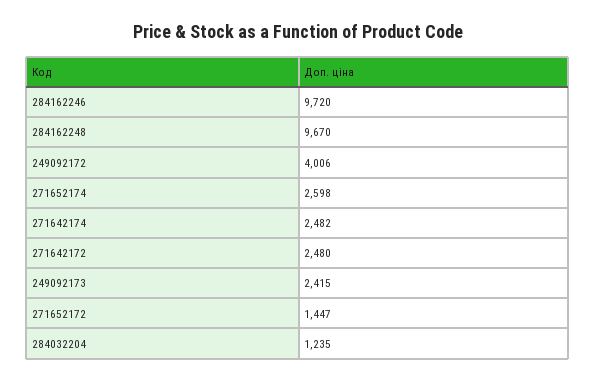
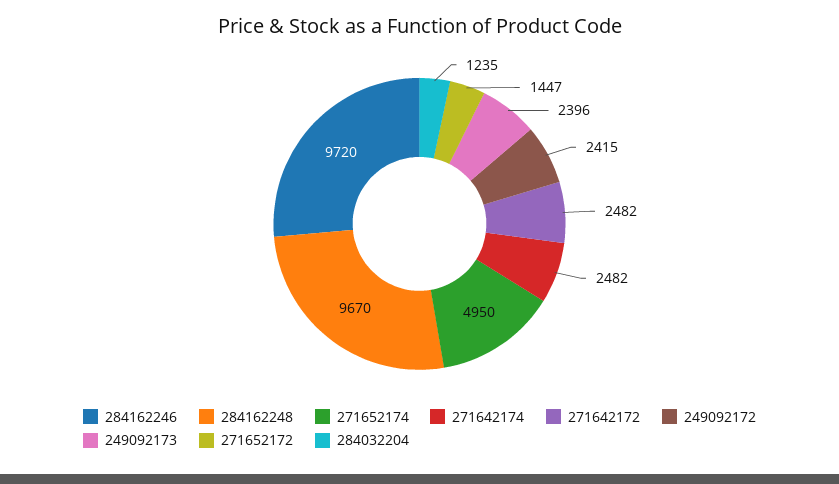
249092172: 4006 -> 2415
271652174: 2598 -> 4950
271642172: 2480 -> 2482
249092173: 2415 -> 2396

